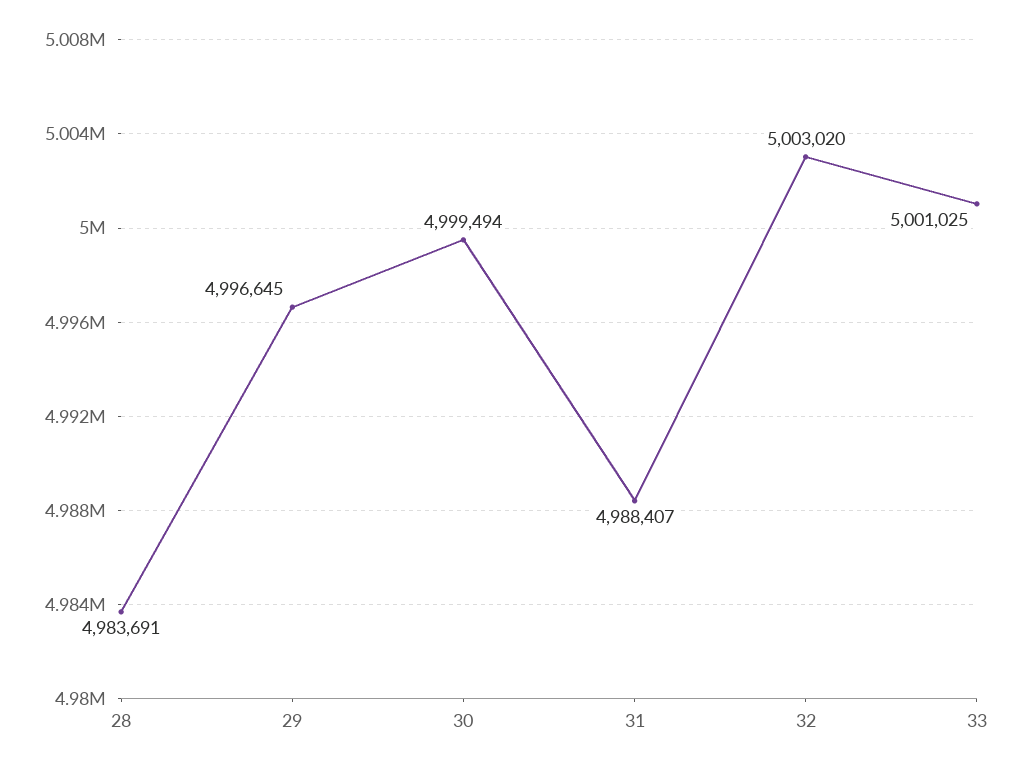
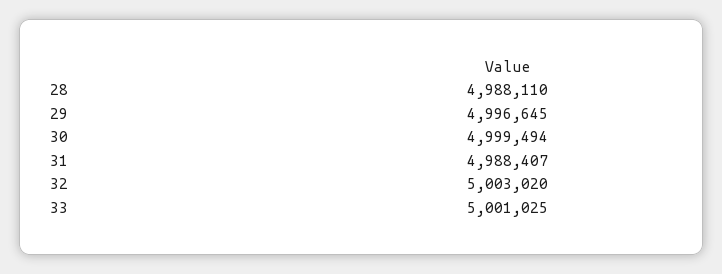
28: 4983691 -> 4988110

